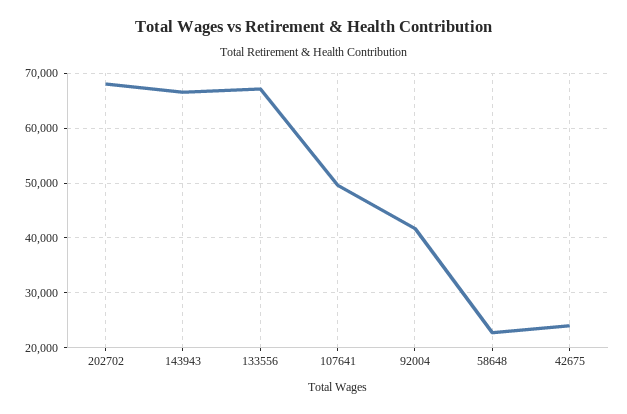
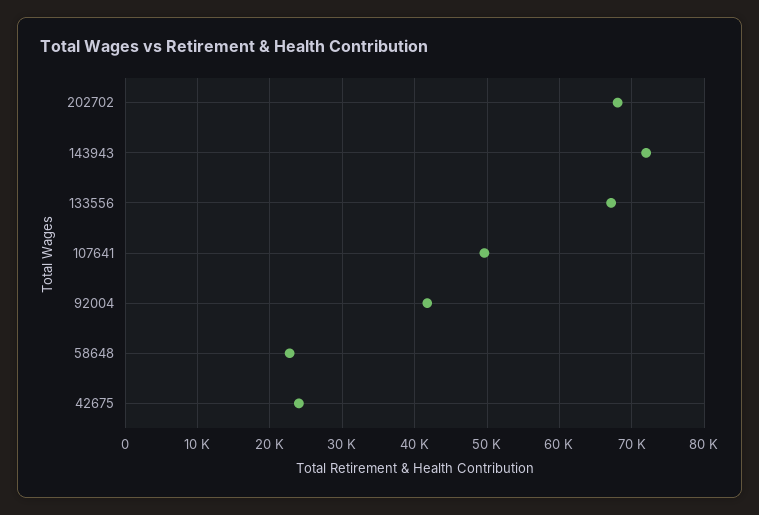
143943: 66000 -> 72000

